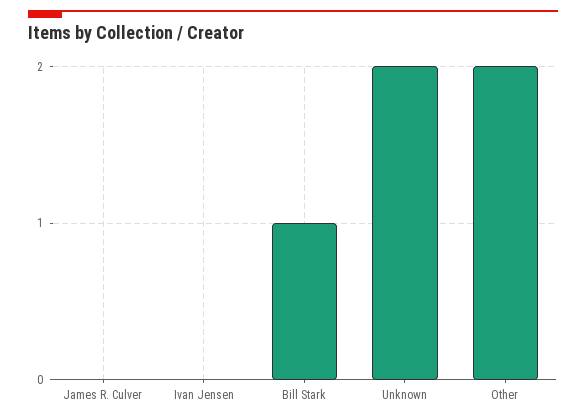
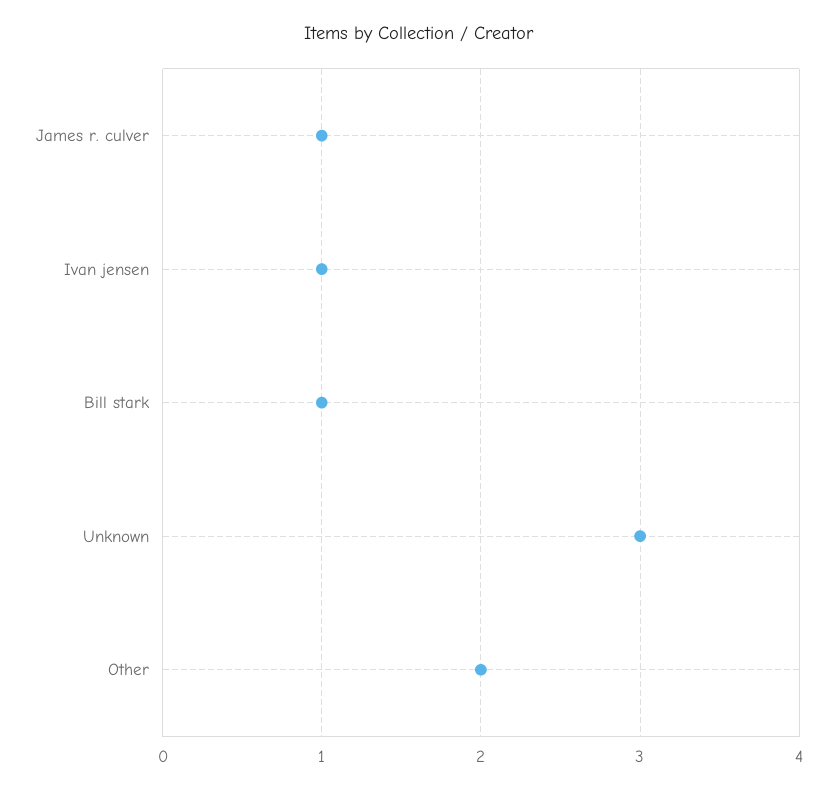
James R. Culver: 0 -> 1
Ivan Jensen: 0 -> 1
Unknown: 2 -> 3

